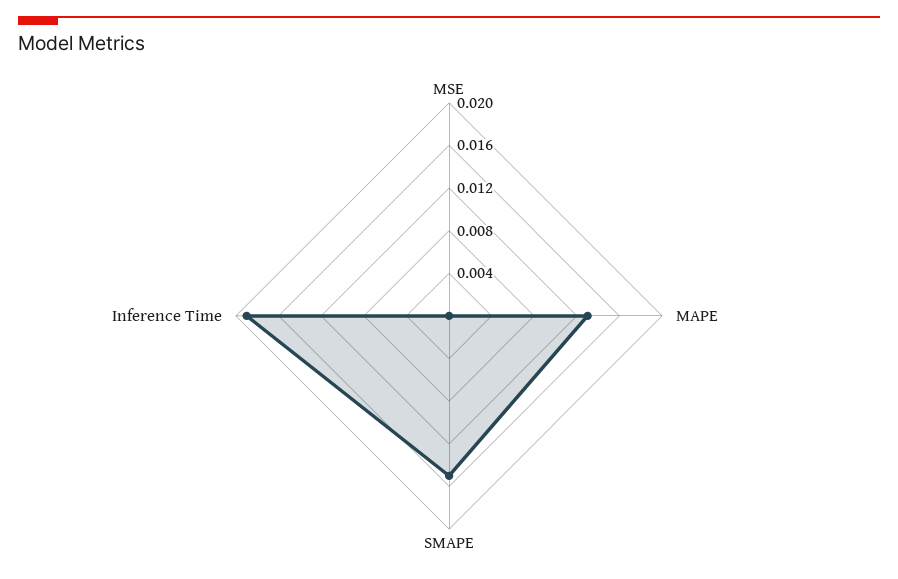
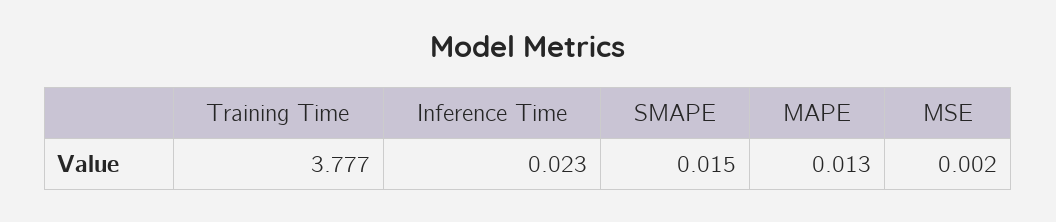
MSE: 0 -> 0.002
Inference Time: 0.019 -> 0.023
Training Time: none -> 3.777

